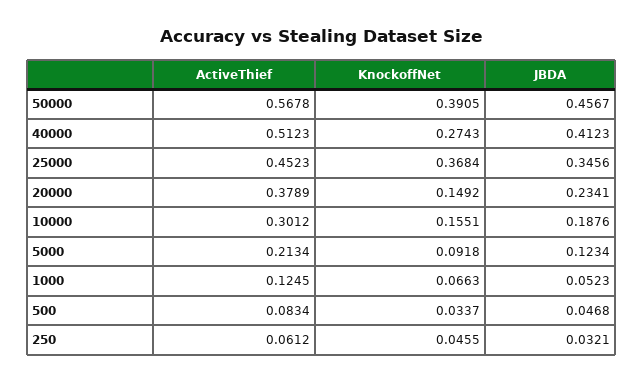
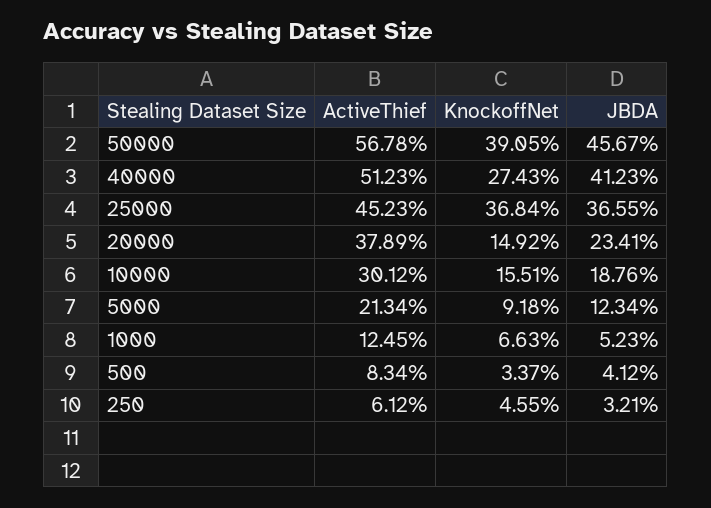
JBDA, 25000: 0.3456 -> 0.3655
JBDA, 500: 0.0468 -> 0.0412

